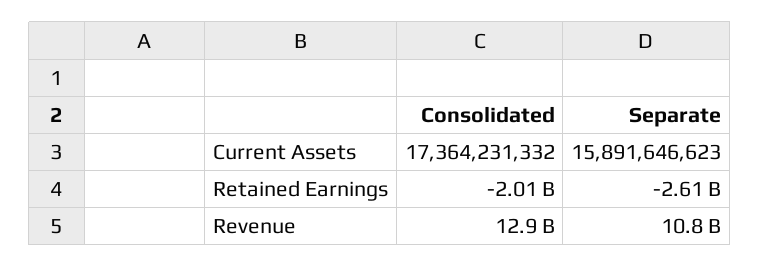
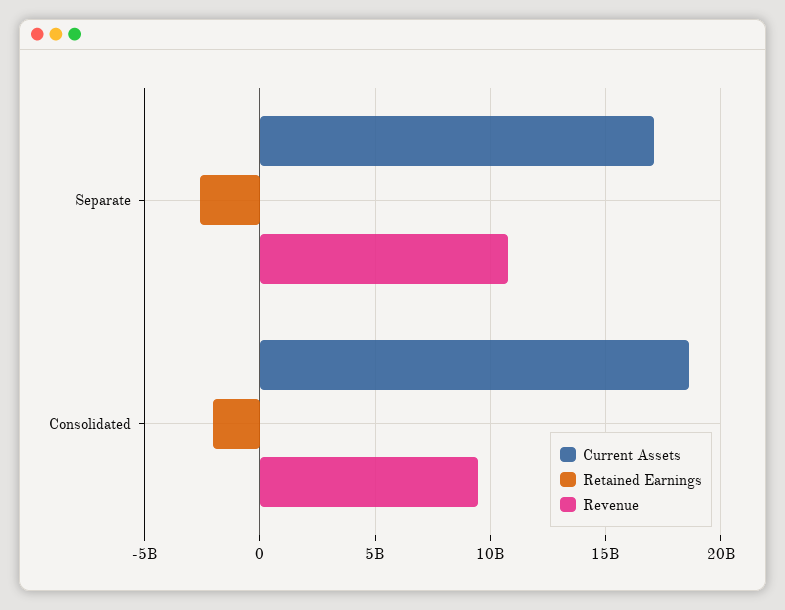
Current Assets, Consolidated: 17364231332 -> 18500000000
Current Assets, Separate: 15891646623 -> 17000000000
Revenue, Consolidated: 12900000000 -> 9500000000

